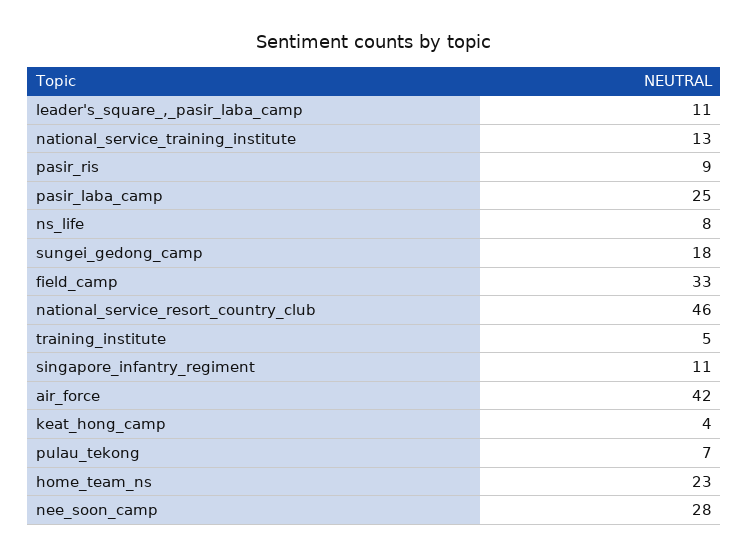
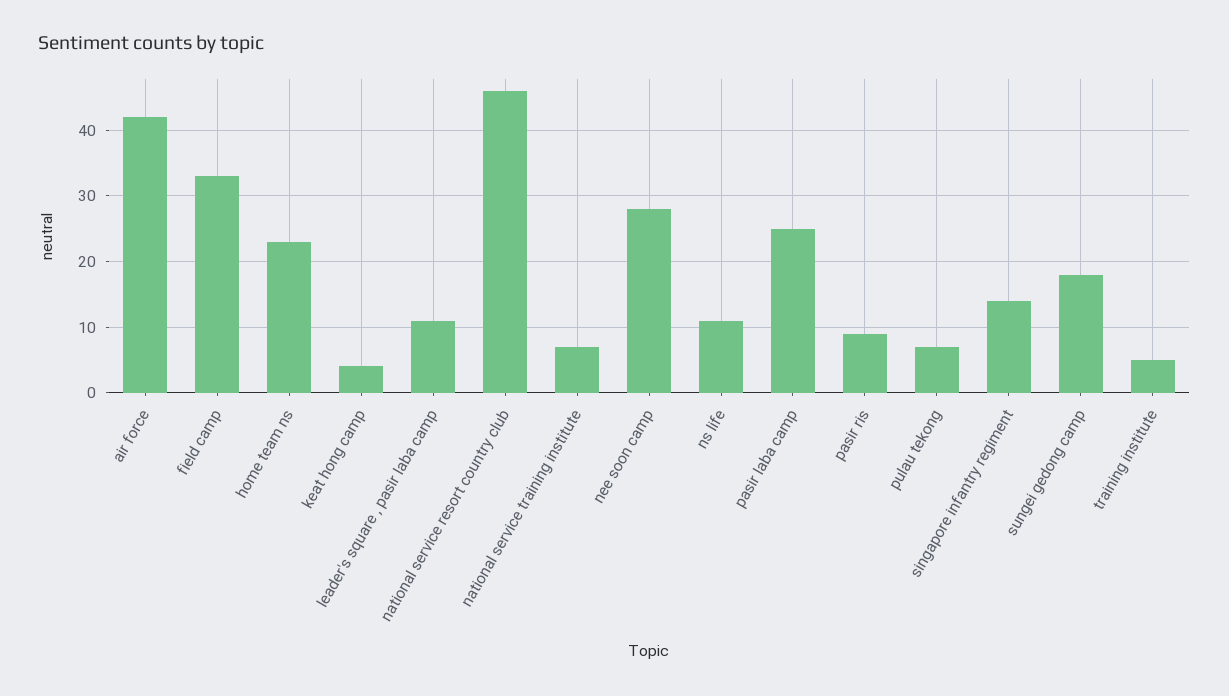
national_service_training_institute: 13 -> 7
ns_life: 8 -> 11
singapore_infantry_regiment: 11 -> 14

